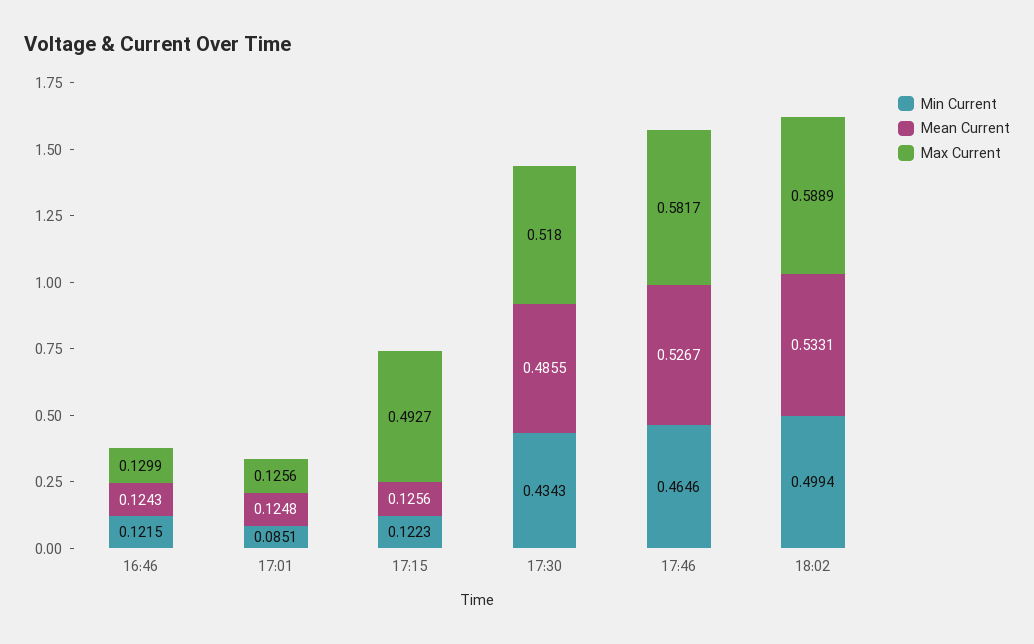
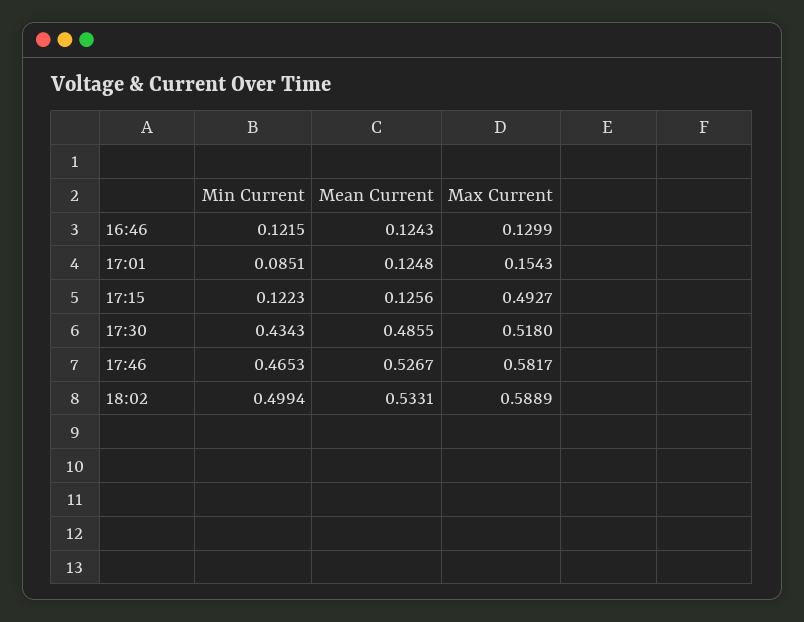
Max Current, 17:01: 0.1256 -> 0.1543
Min Current, 17:46: 0.4646 -> 0.4653

